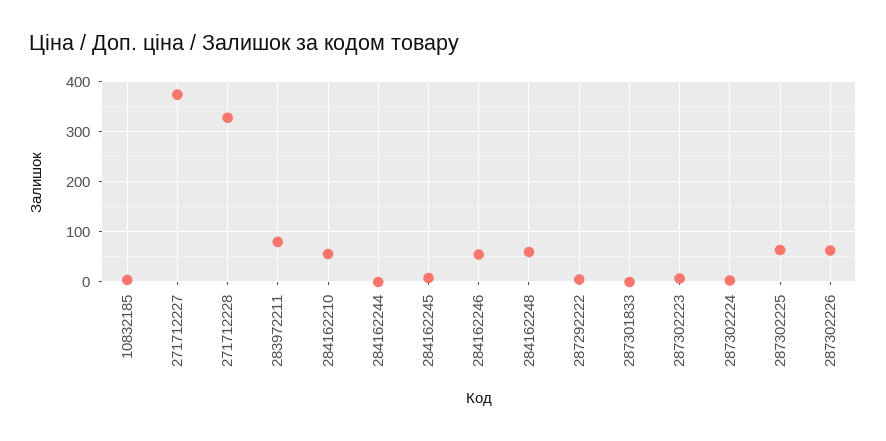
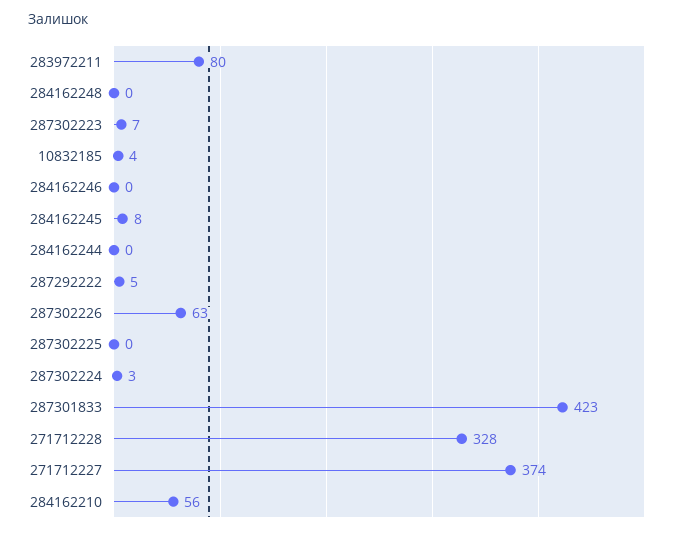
284162246: 60 -> 0
284162248: 60 -> 0
287301833: 0 -> 423
287302225: 60 -> 0

